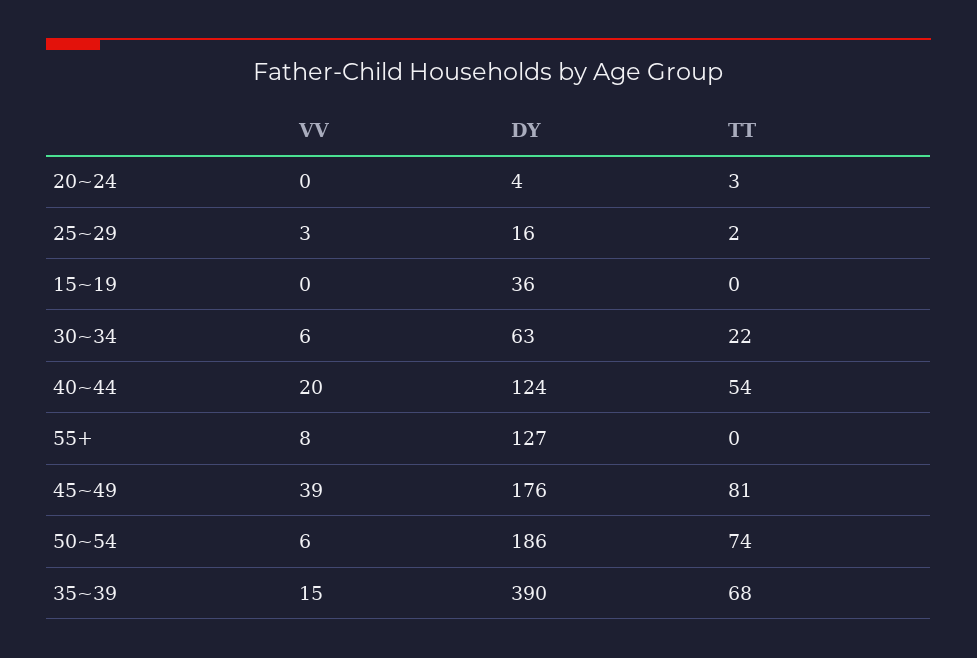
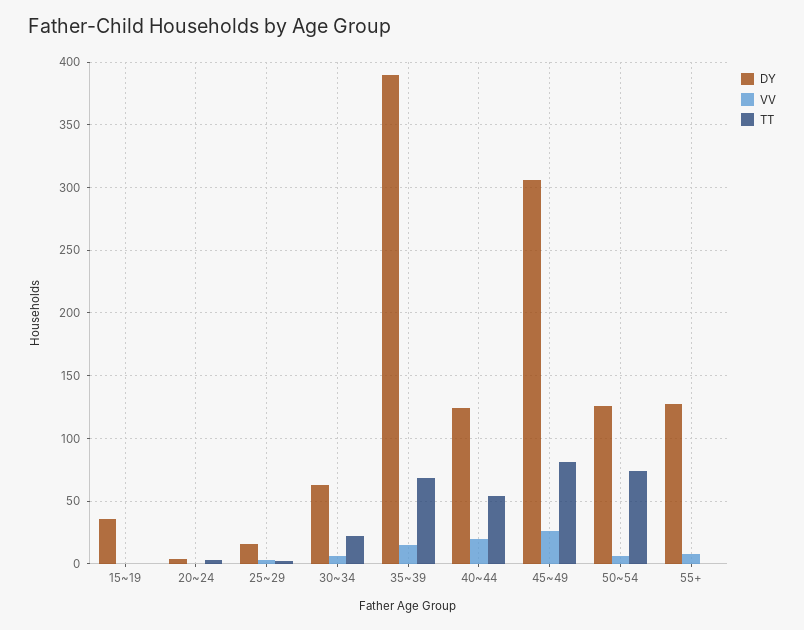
VV, 45~49: 39 -> 25
DY, 45~49: 176 -> 305
DY, 50~54: 186 -> 125

